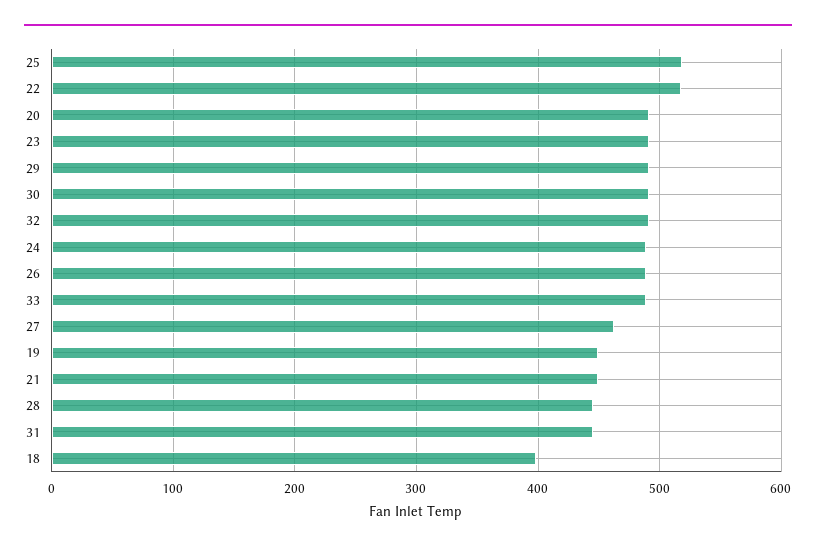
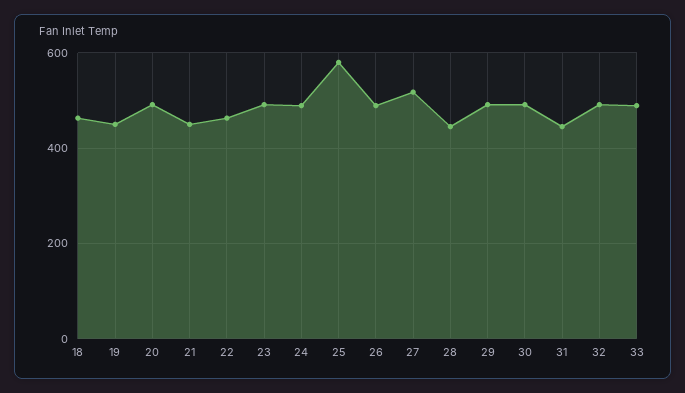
25: 520 -> 580
22: 520 -> 460
27: 460 -> 520
18: 400 -> 460

